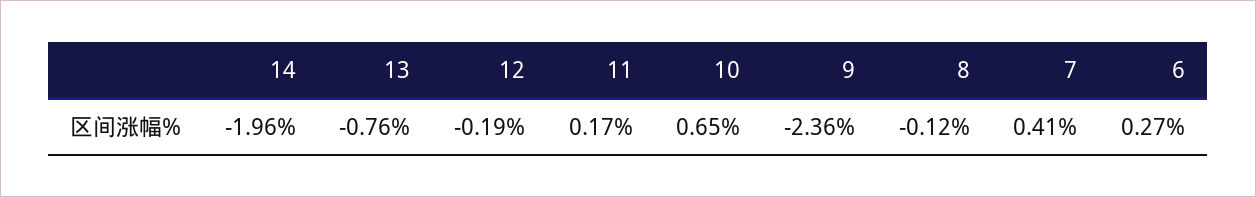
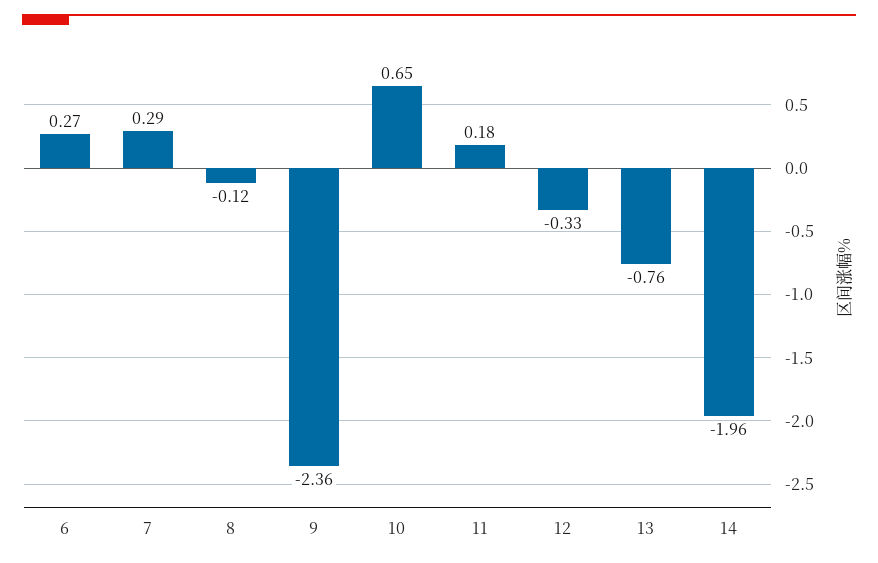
12: -0.19 -> -0.33
11: 0.17 -> 0.18
7: 0.41 -> 0.29

